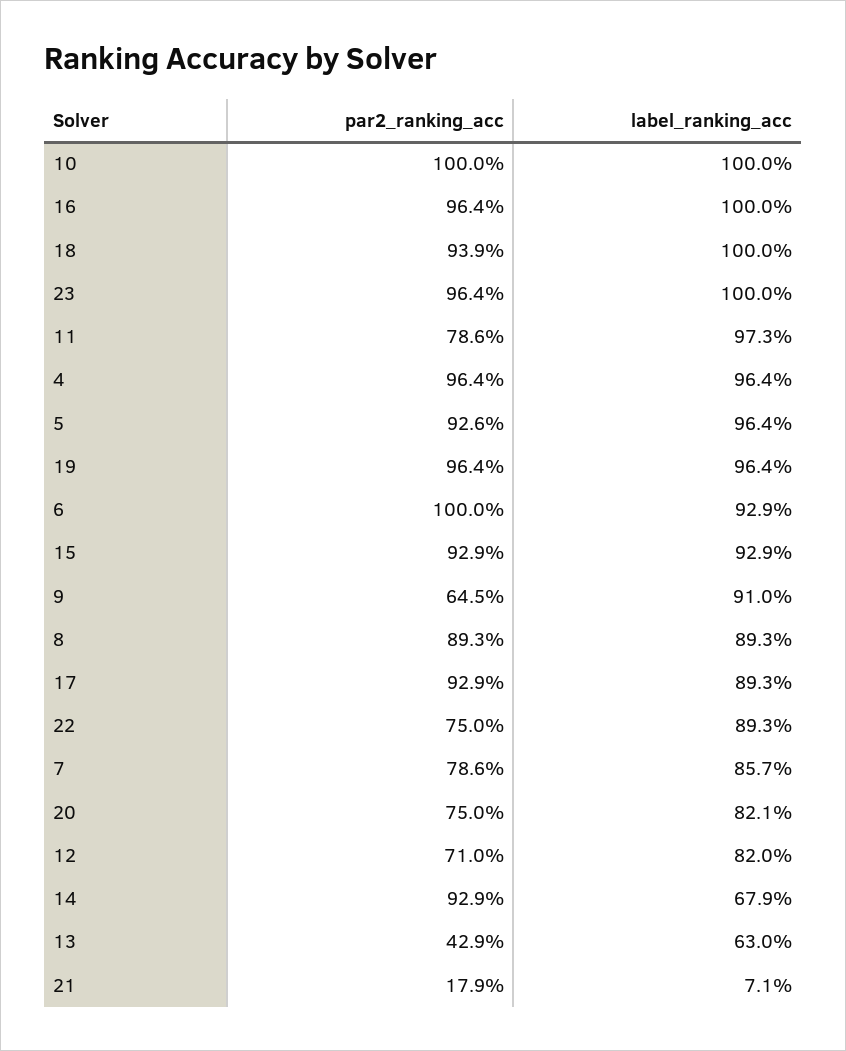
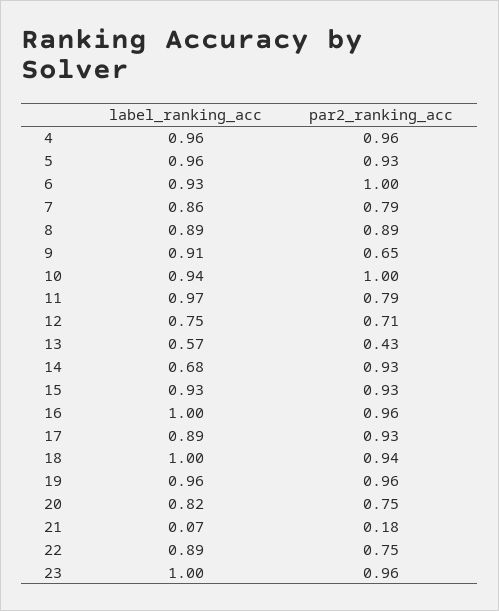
label_ranking_acc, 10: 1 -> 0.94
label_ranking_acc, 12: 0.82 -> 0.75
label_ranking_acc, 13: 0.63 -> 0.57

